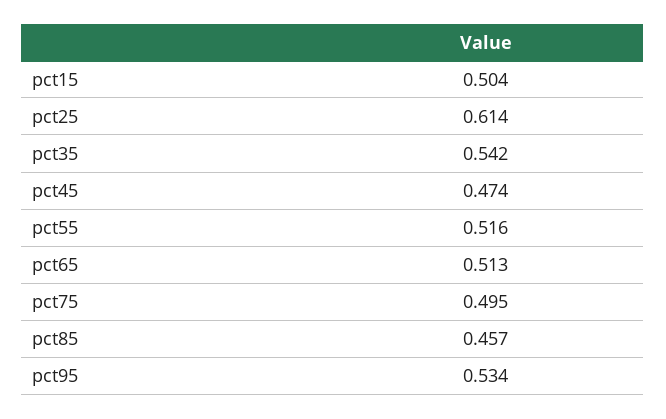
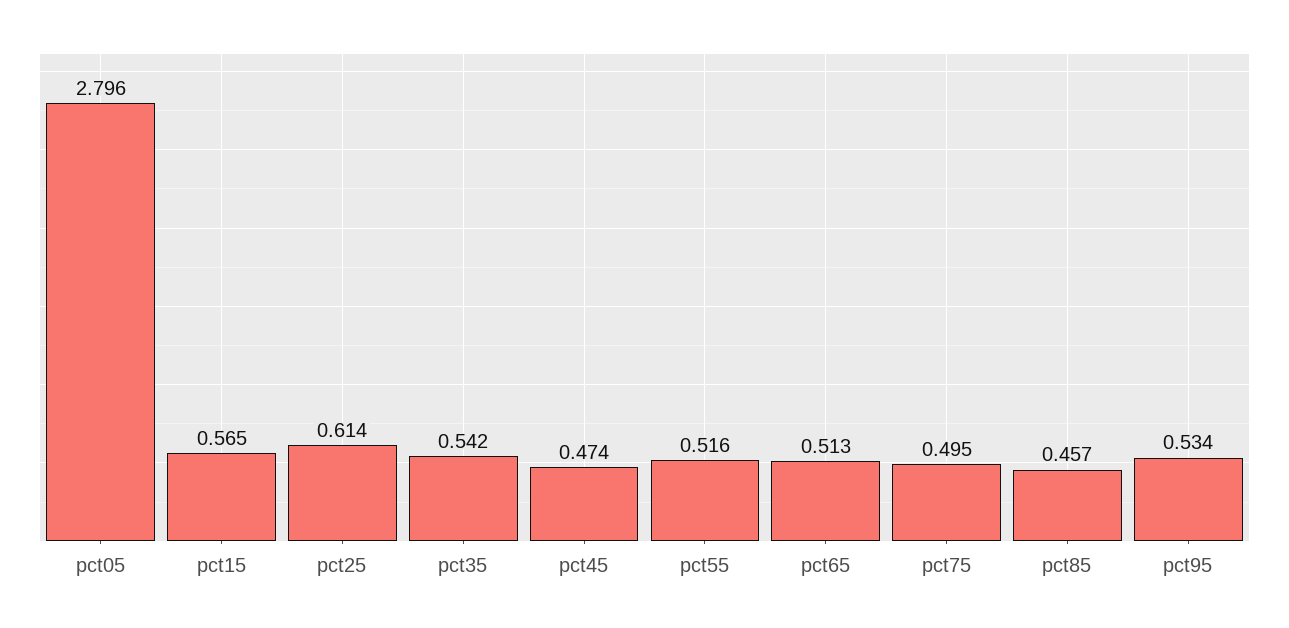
pct15: 0.504 -> 0.565
pct05: none -> 2.796

